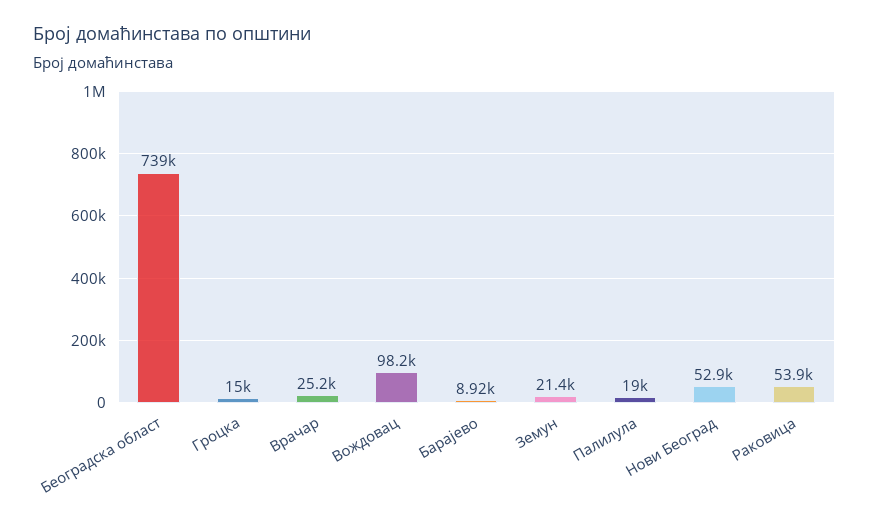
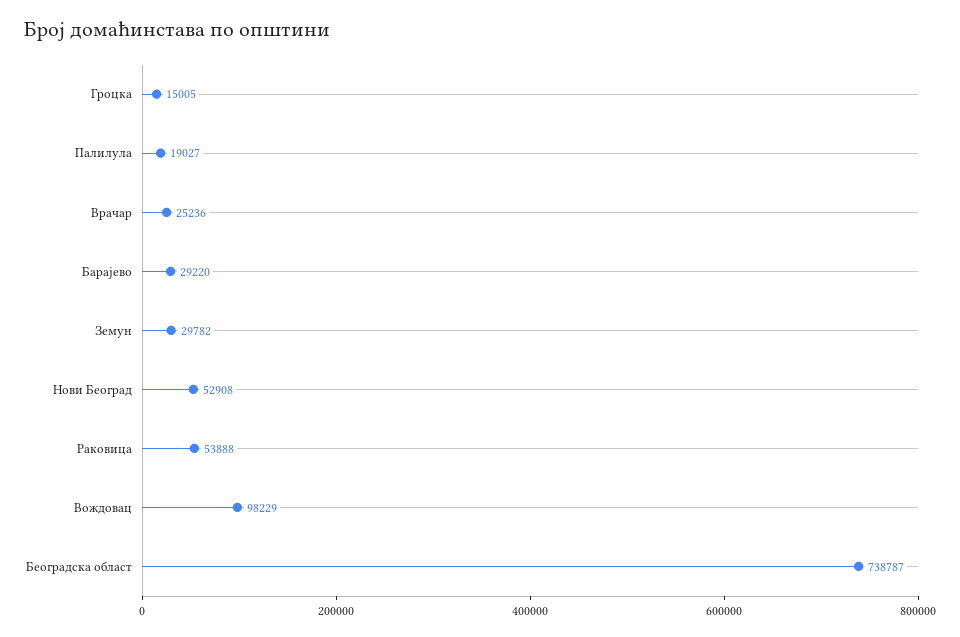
Барајево: 8920 -> 29220
Земун: 21400 -> 29782

